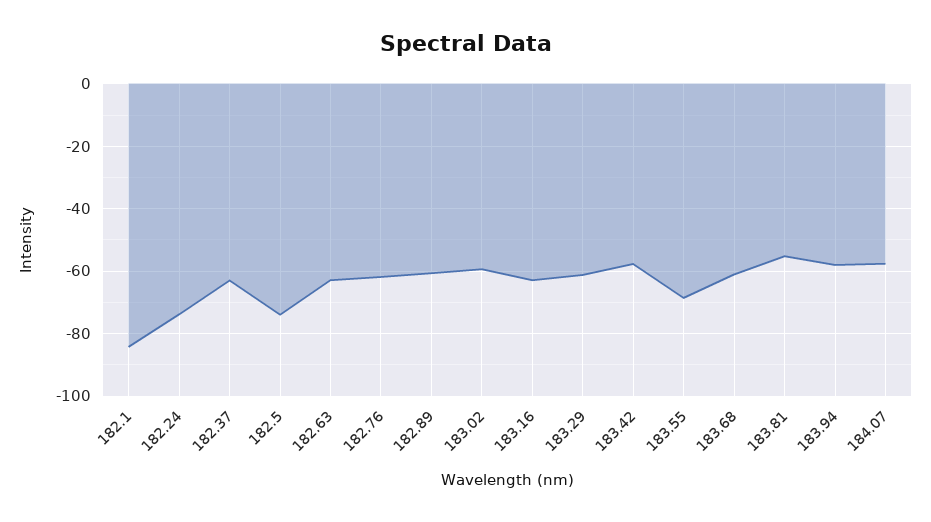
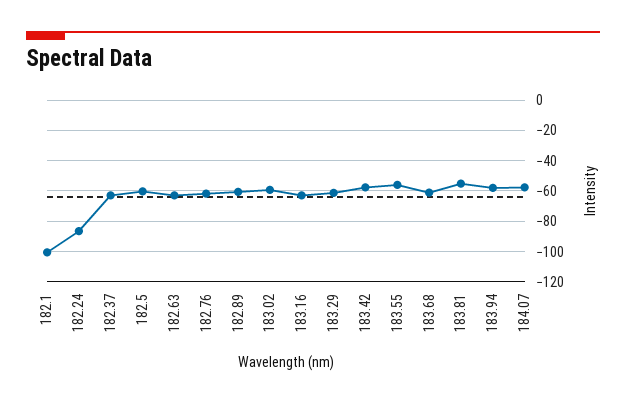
182.1: -84 -> -100
182.24: -74 -> -85
182.5: -74 -> -60
183.55: -68 -> -55

